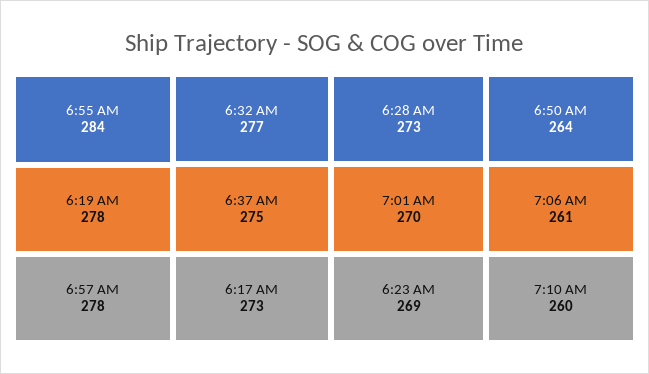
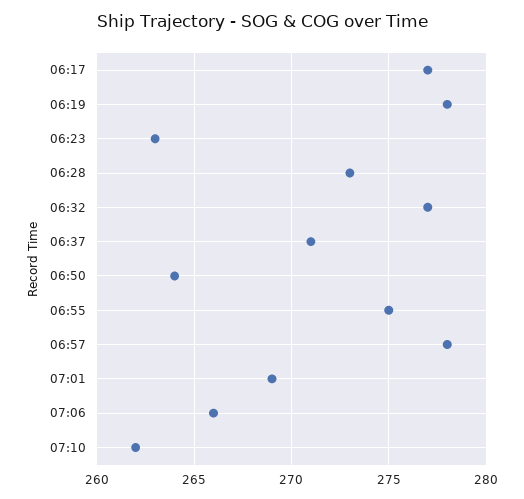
6:55 AM: 284 -> 275
6:37 AM: 275 -> 271
6:17 AM: 273 -> 277
7:01 AM: 270 -> 269
6:23 AM: 269 -> 263
7:06 AM: 261 -> 266
7:10 AM: 260 -> 262

